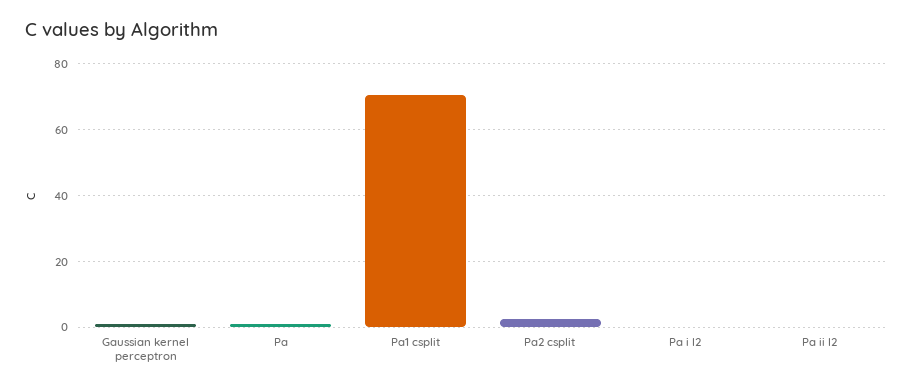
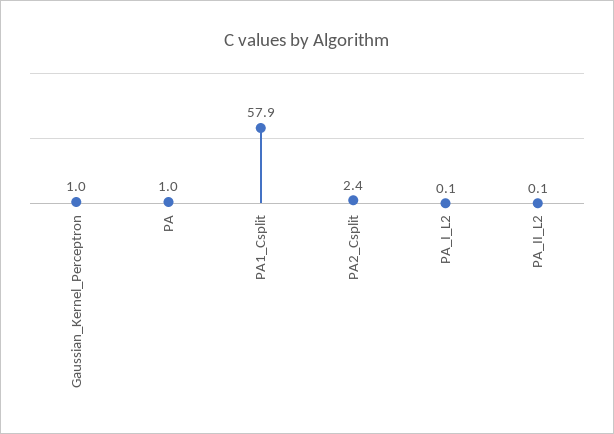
Pa1 csplit: 70 -> 57.9

